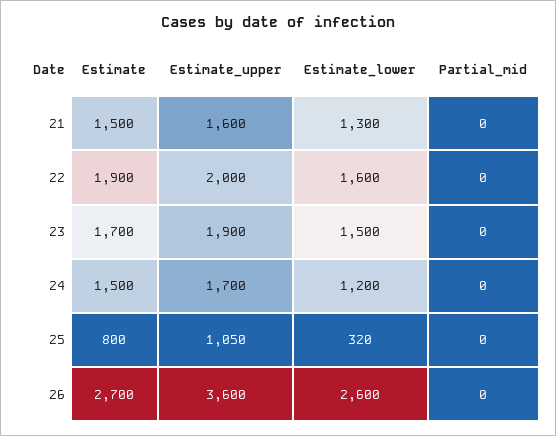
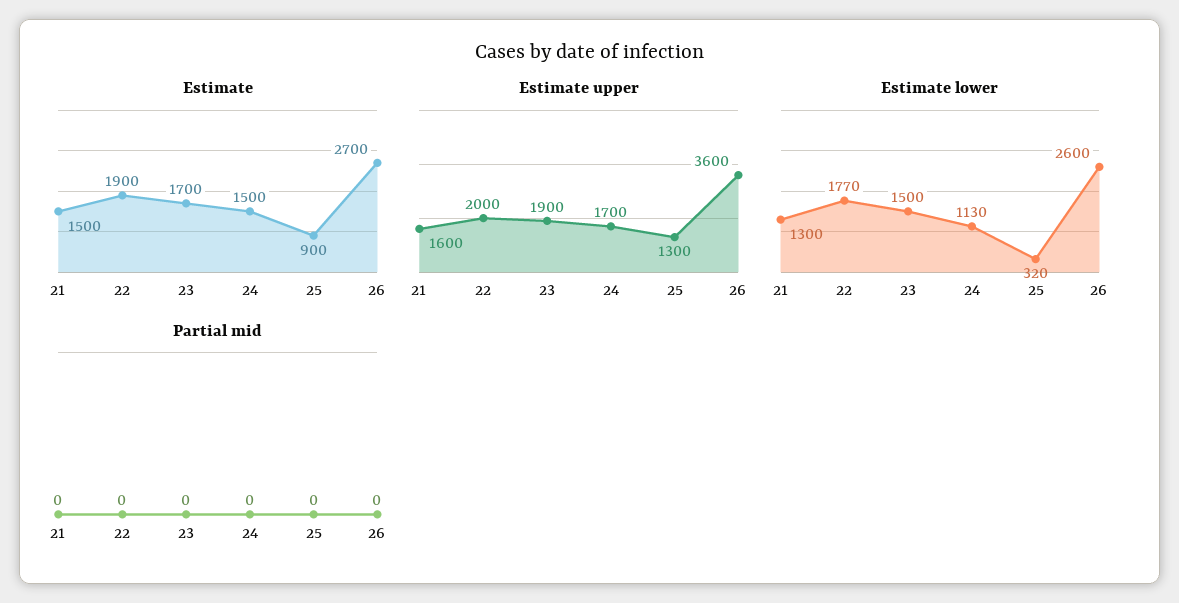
Estimate_lower, 22: 1600 -> 1770
Estimate_lower, 24: 1200 -> 1130
Estimate, 25: 800 -> 900
Estimate_upper, 25: 1050 -> 1300

